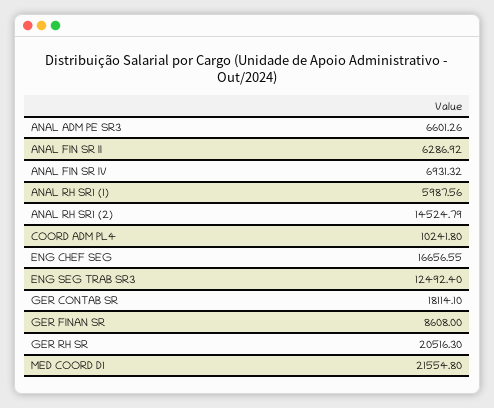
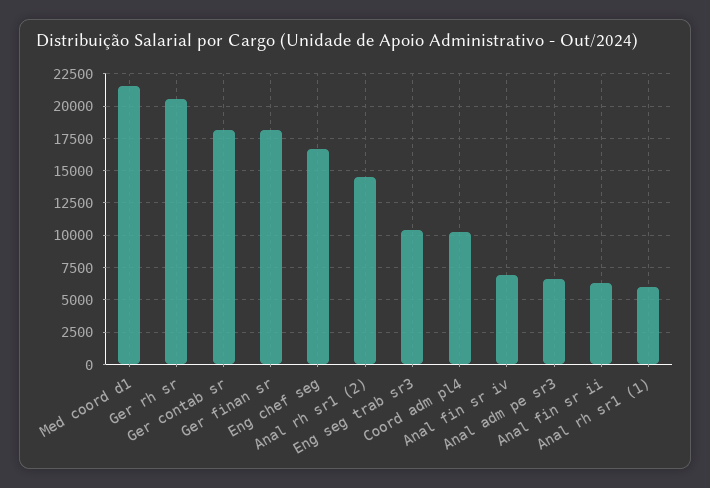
ENG SEG TRAB SR3: 12492.4 -> 10500
GER FINAN SR: 8608 -> 18000

